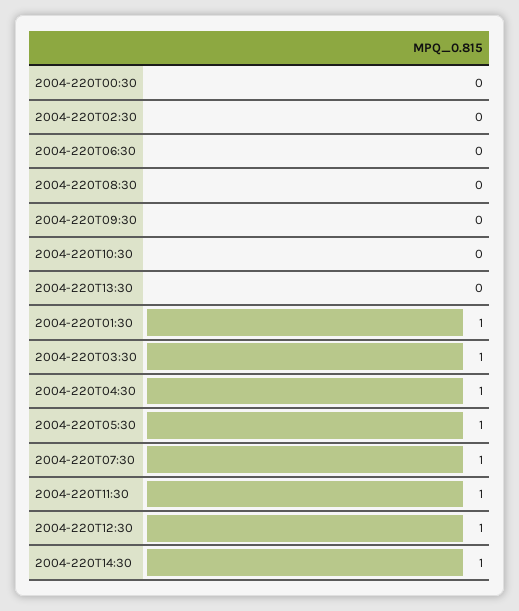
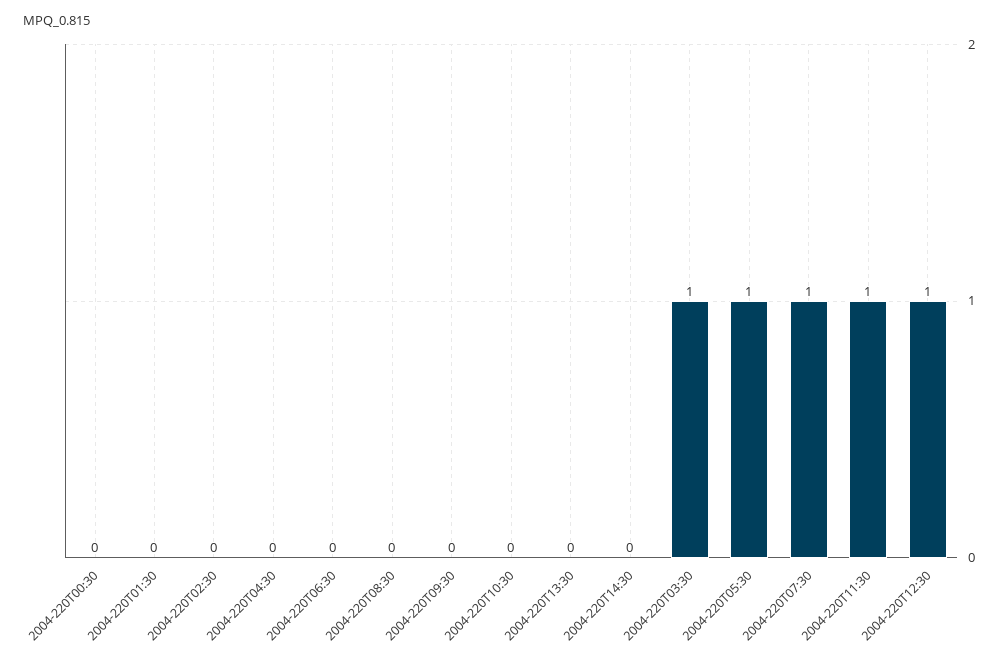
2004-220T01:30: 1 -> 0
2004-220T04:30: 1 -> 0
2004-220T14:30: 1 -> 0

